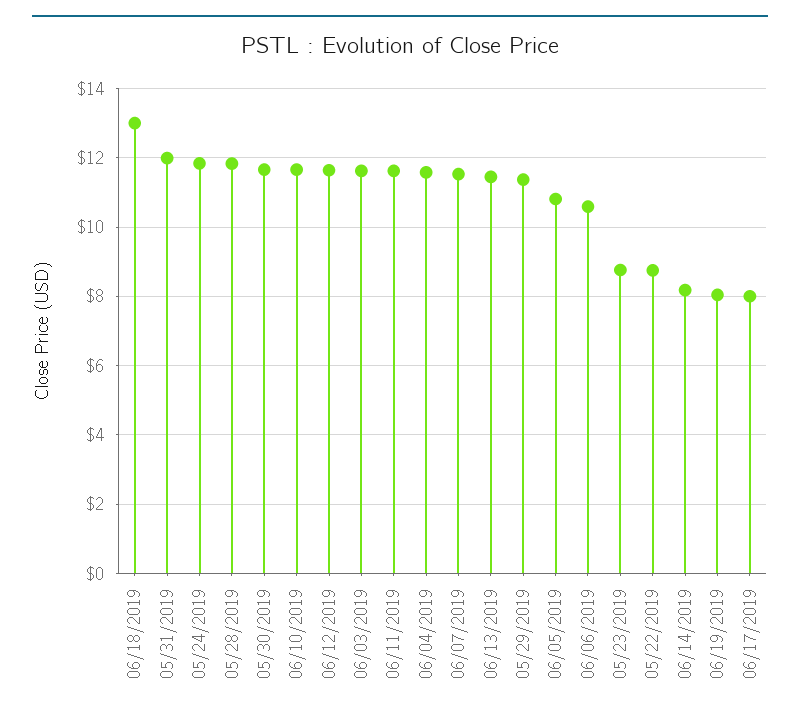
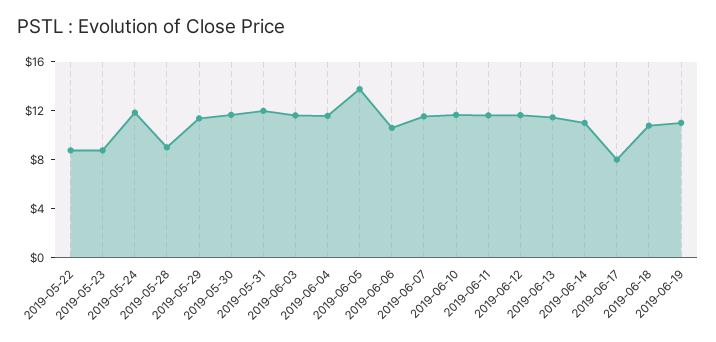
06/18/2019: 13 -> 11
05/28/2019: 11.8 -> 9
06/05/2019: 10.8 -> 14
06/14/2019: 8.2 -> 11
06/19/2019: 8 -> 11

